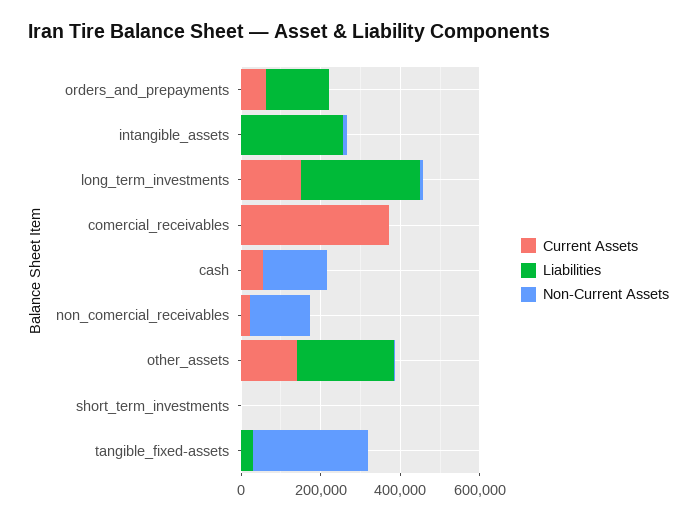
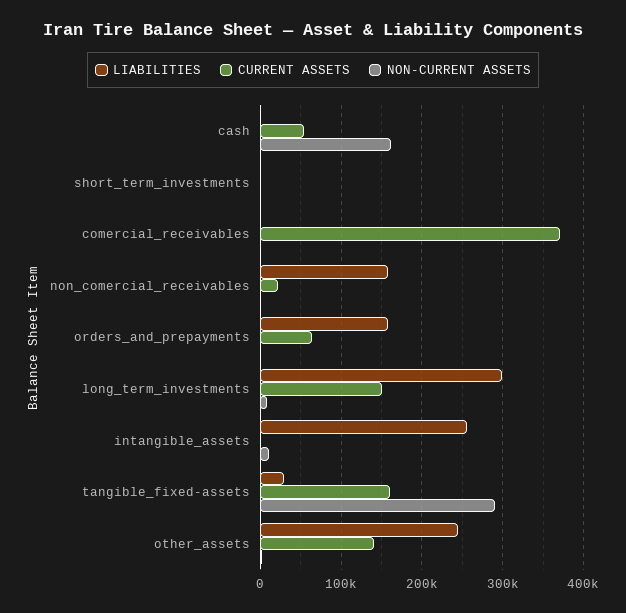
Liabilities, non_comercial_receivables: 0 -> 160000
Non-Current Assets, non_comercial_receivables: 150000 -> 0
Current Assets, tangible_fixed-assets: 0 -> 160000

